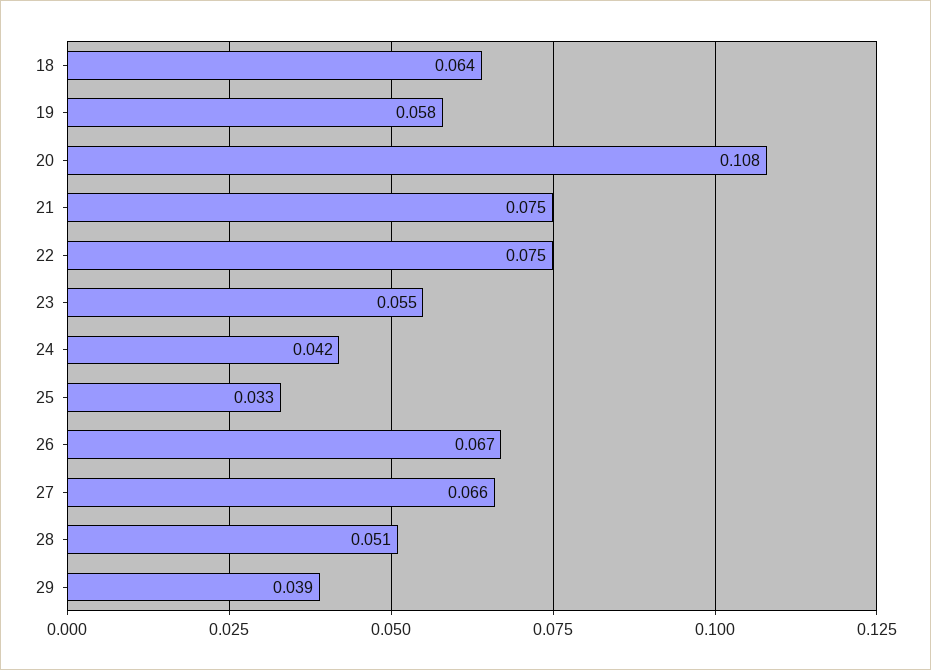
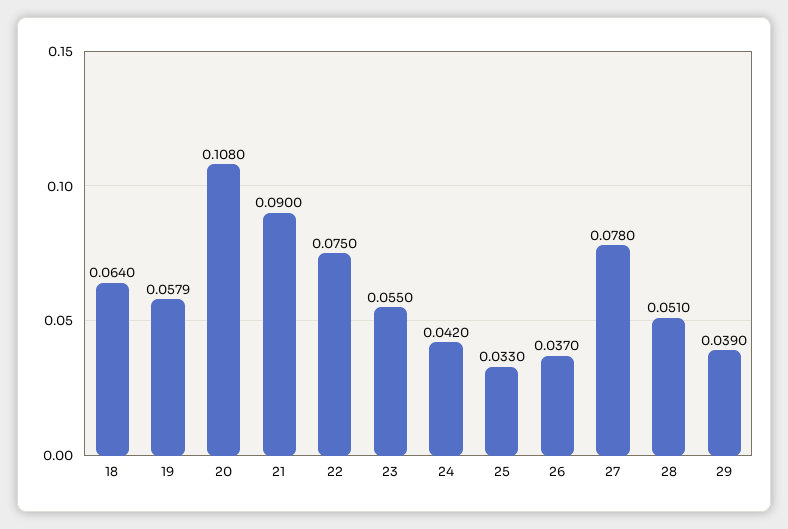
21: 0.075 -> 0.09
26: 0.067 -> 0.037
27: 0.066 -> 0.078

